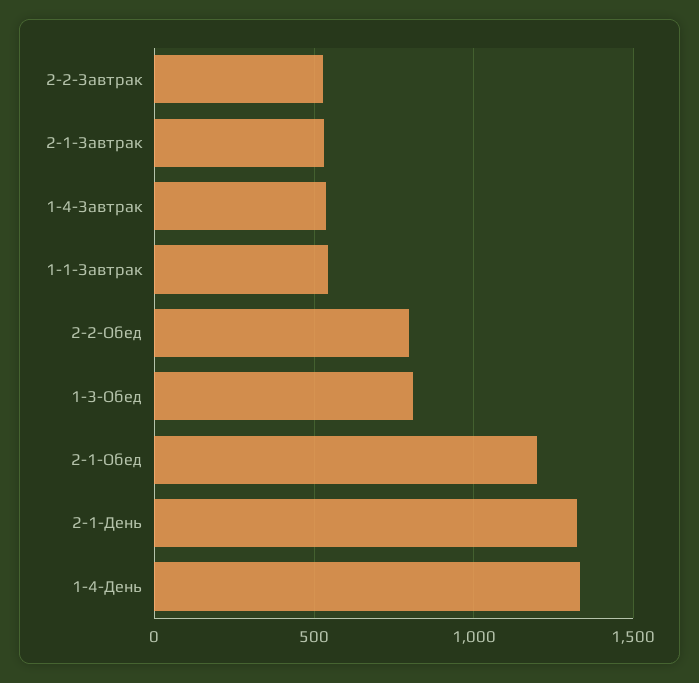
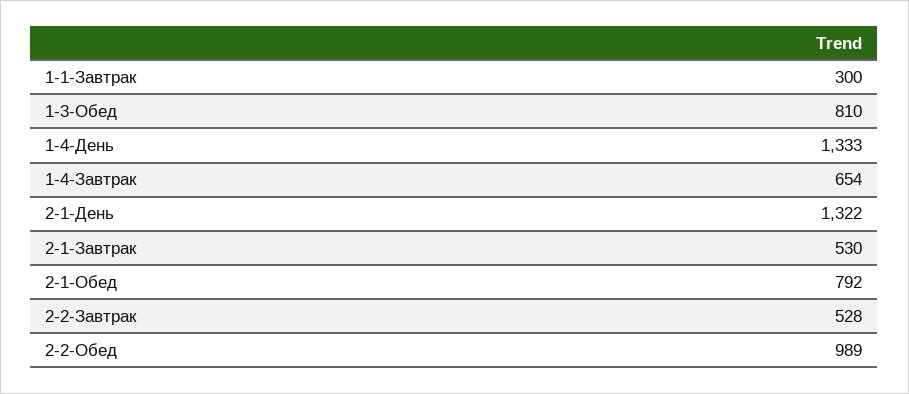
1-4-Завтрак: 550 -> 654
1-1-Завтрак: 550 -> 300
2-2-Обед: 800 -> 989
2-1-Обед: 1200 -> 792

